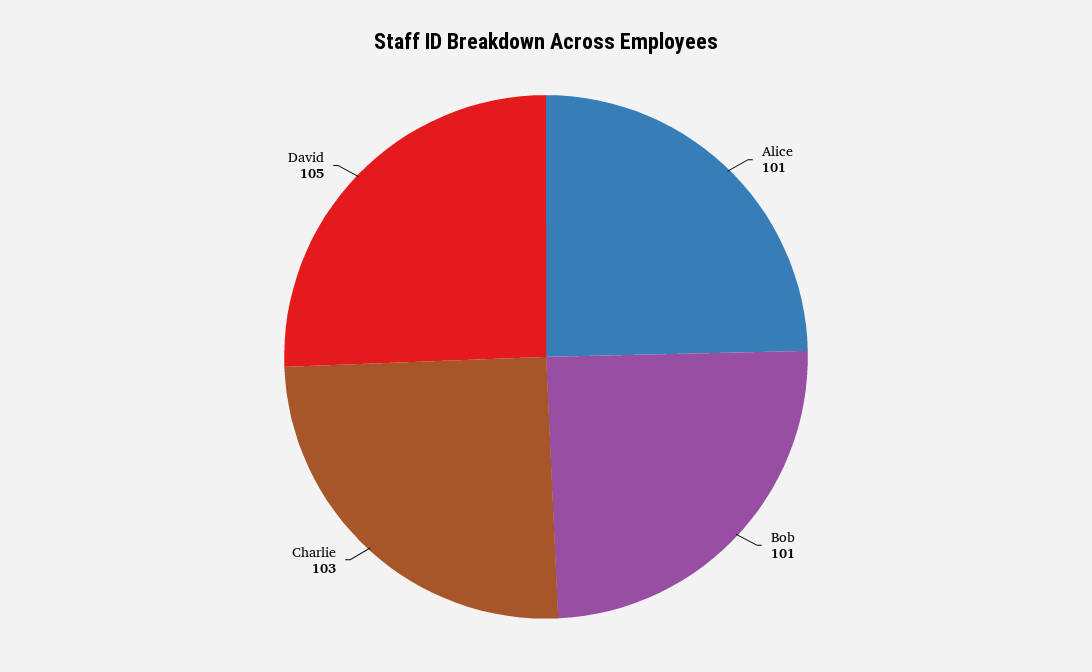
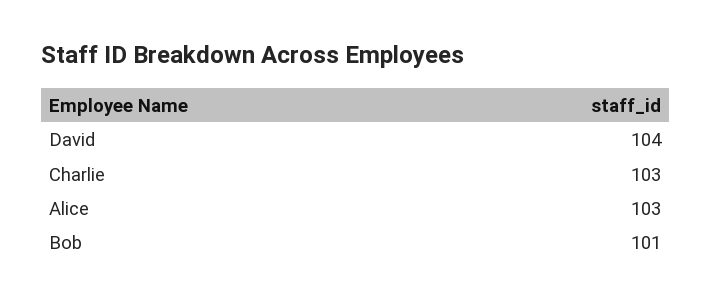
Alice: 101 -> 103
David: 105 -> 104

